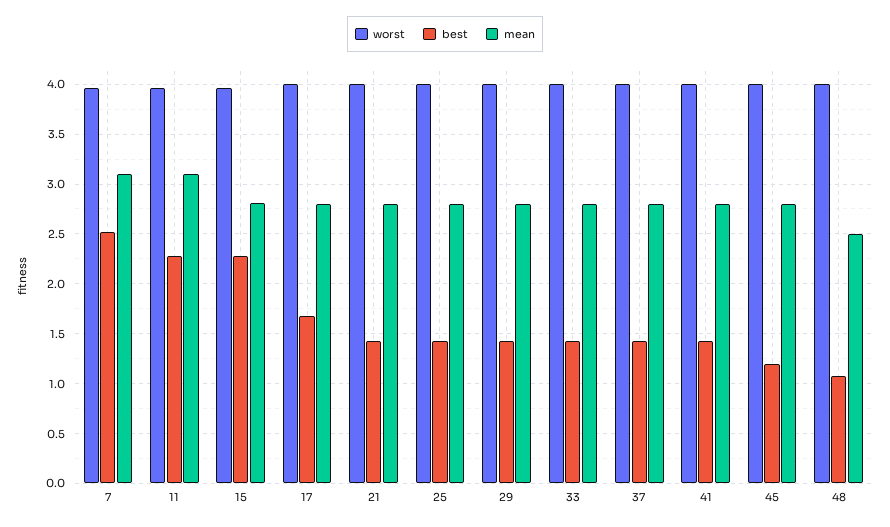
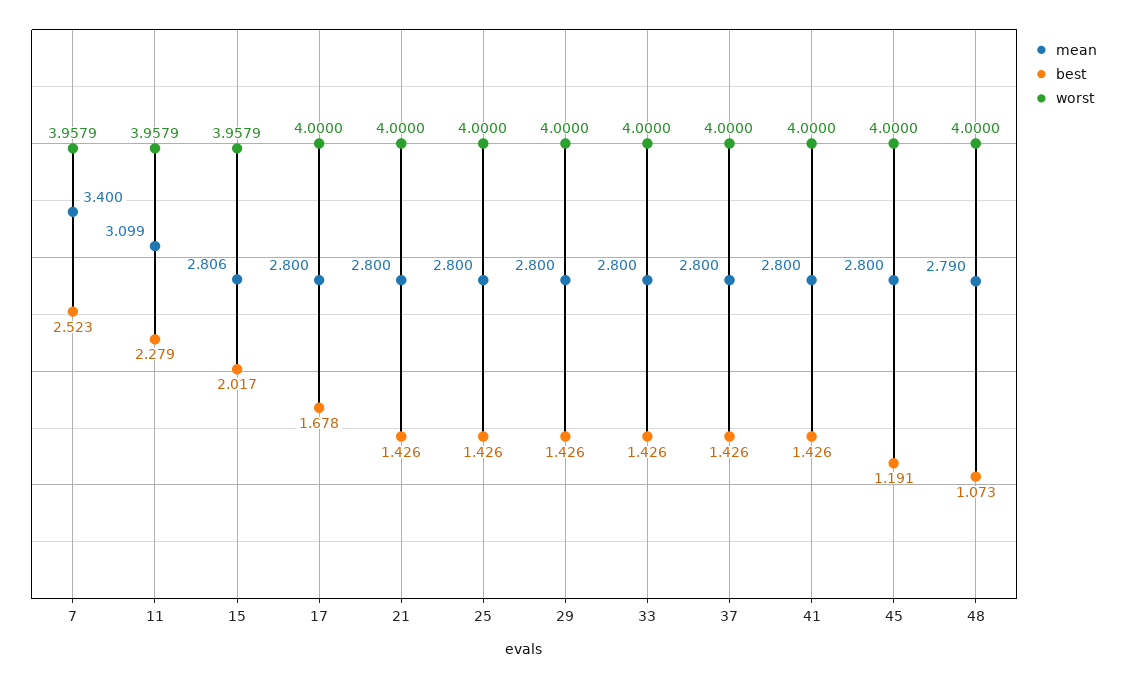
mean, 7: 3.1 -> 3.4
best, 15: 2.3 -> 2.017
mean, 48: 2.5 -> 2.79

